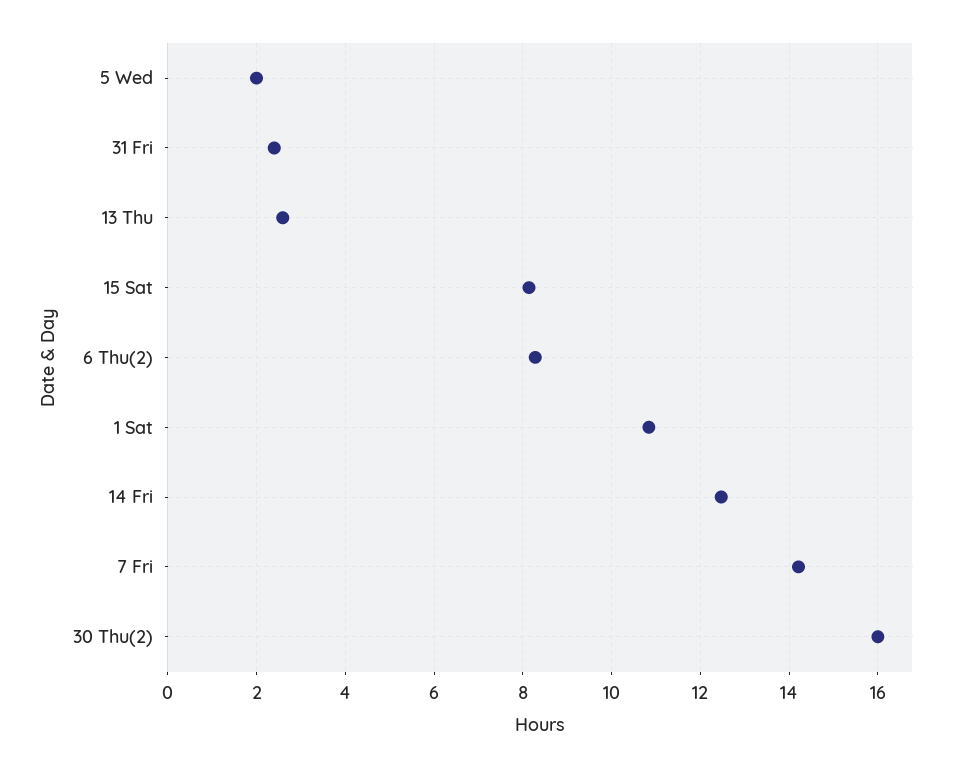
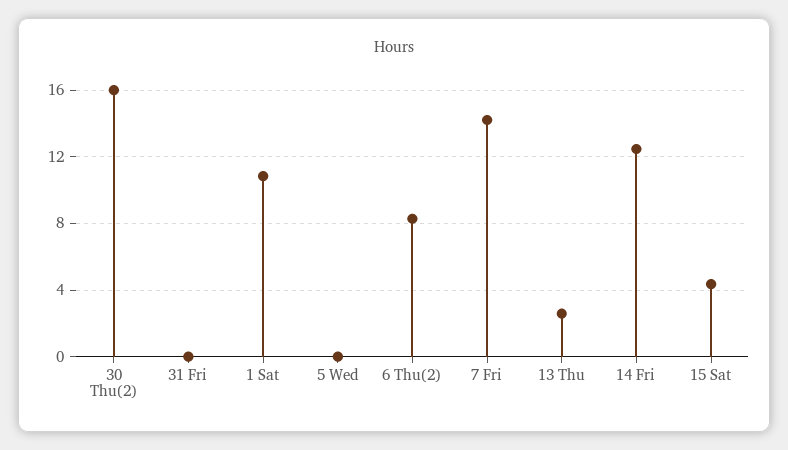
5 Wed: 2 -> 0
31 Fri: 2.4 -> 0
15 Sat: 8.2 -> 4.5

